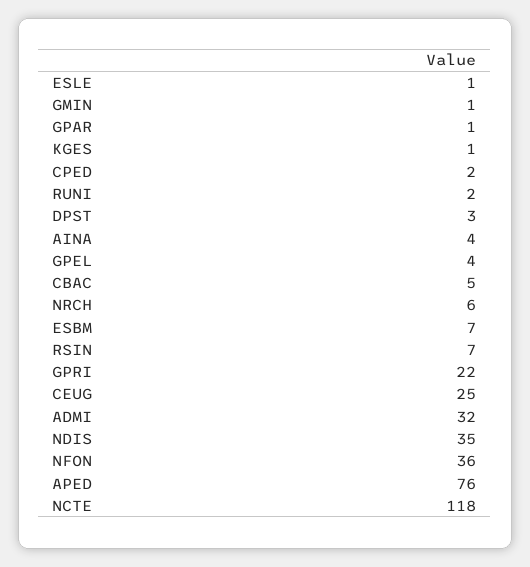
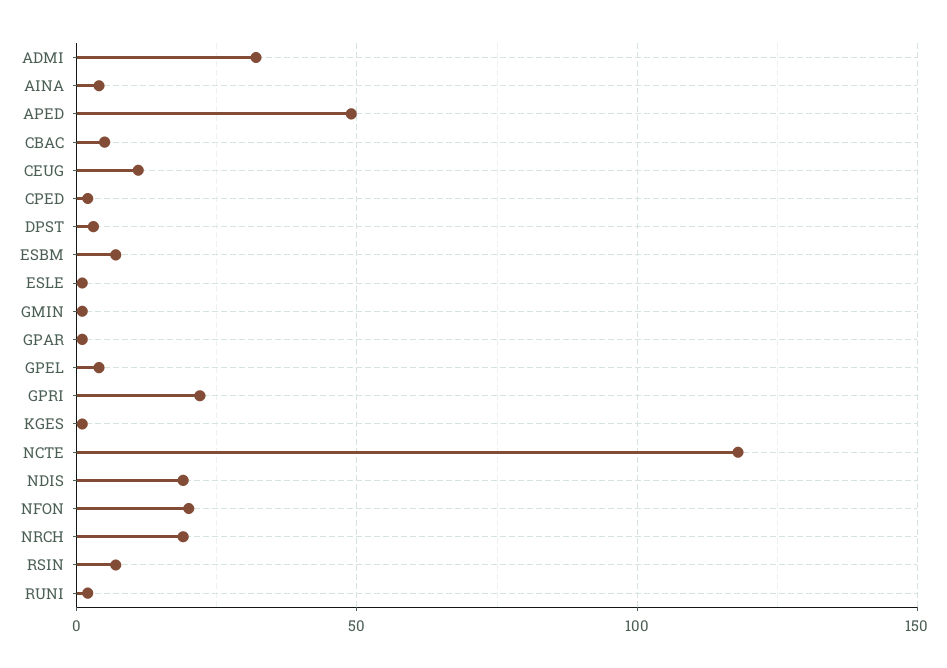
NRCH: 6 -> 20
CEUG: 25 -> 10
NDIS: 35 -> 20
NFON: 36 -> 20
APED: 76 -> 50

